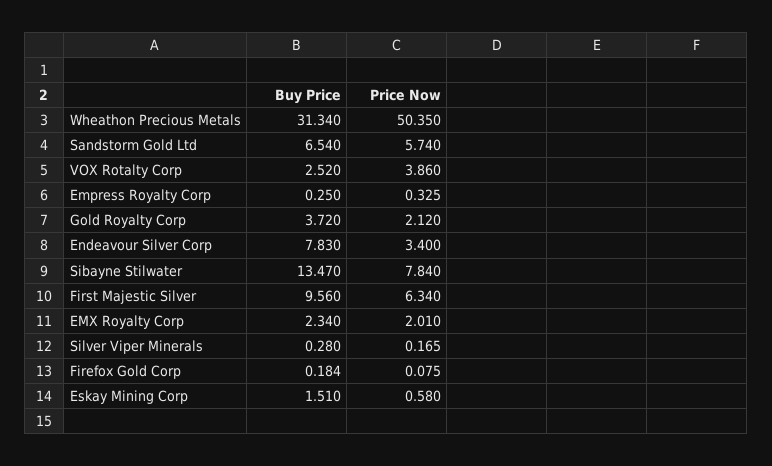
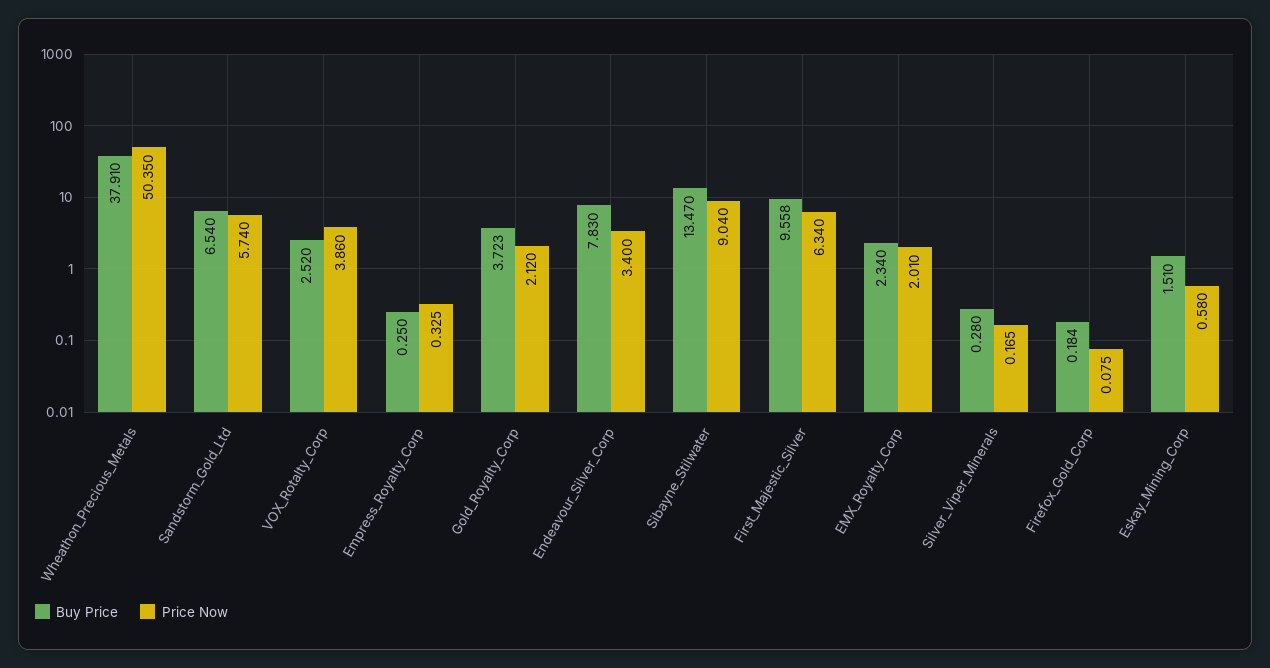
Buy Price, Wheathon Precious Metals: 31.34 -> 37.91
Buy Price, Gold Royalty Corp: 3.72 -> 3.723
Price Now, Sibayne Stilwater: 7.84 -> 9.04
Buy Price, First Majestic Silver: 9.56 -> 9.558

